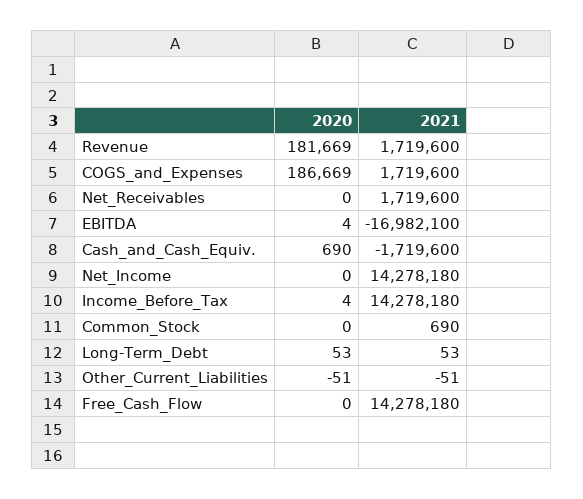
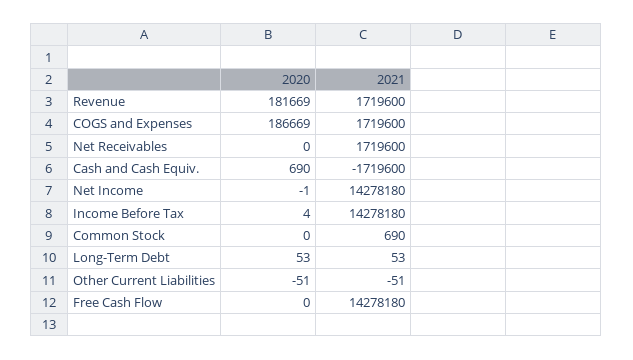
2020, EBITDA: 4 -> none
2021, EBITDA: -16982100 -> none
2020, Net_Income: 0 -> -1

